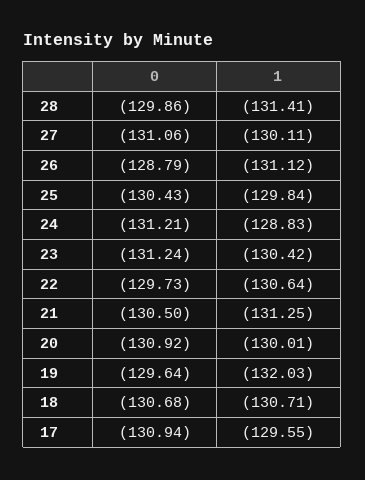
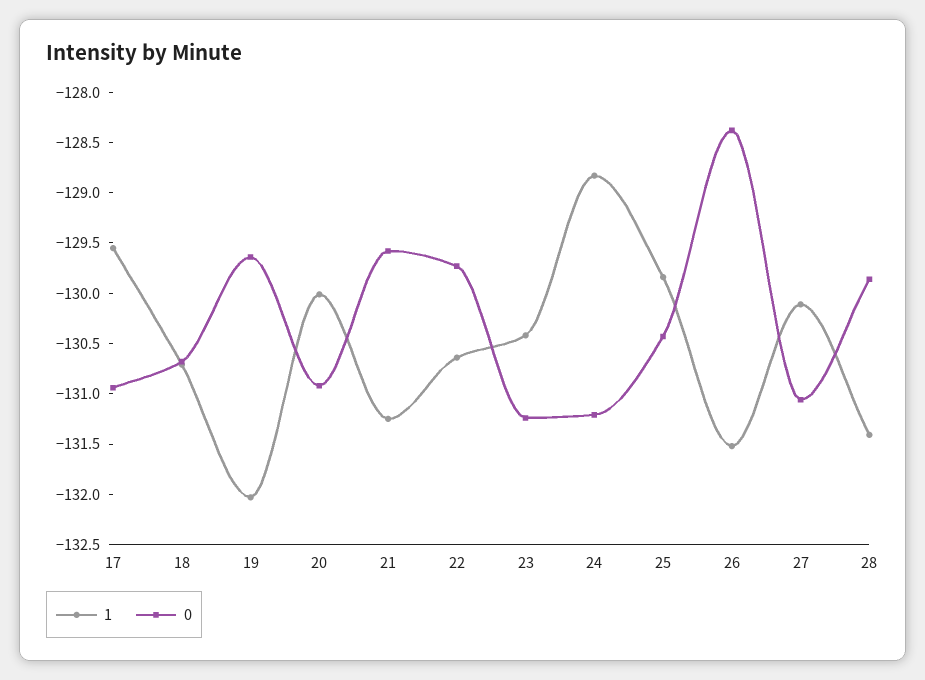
0, 26: -128.79 -> -128.4
1, 26: -131.12 -> -131.5
0, 21: -130.5 -> -129.6

